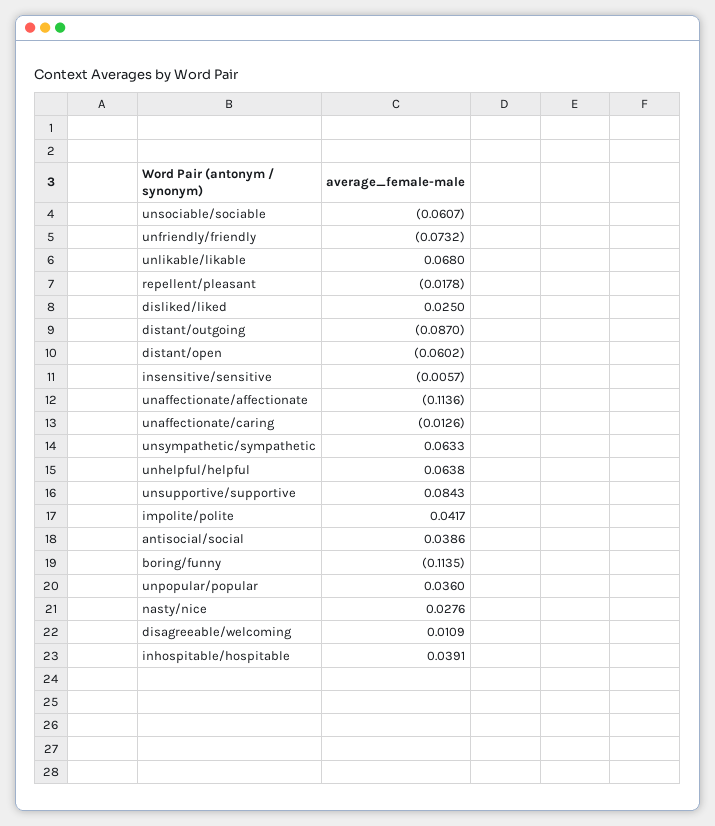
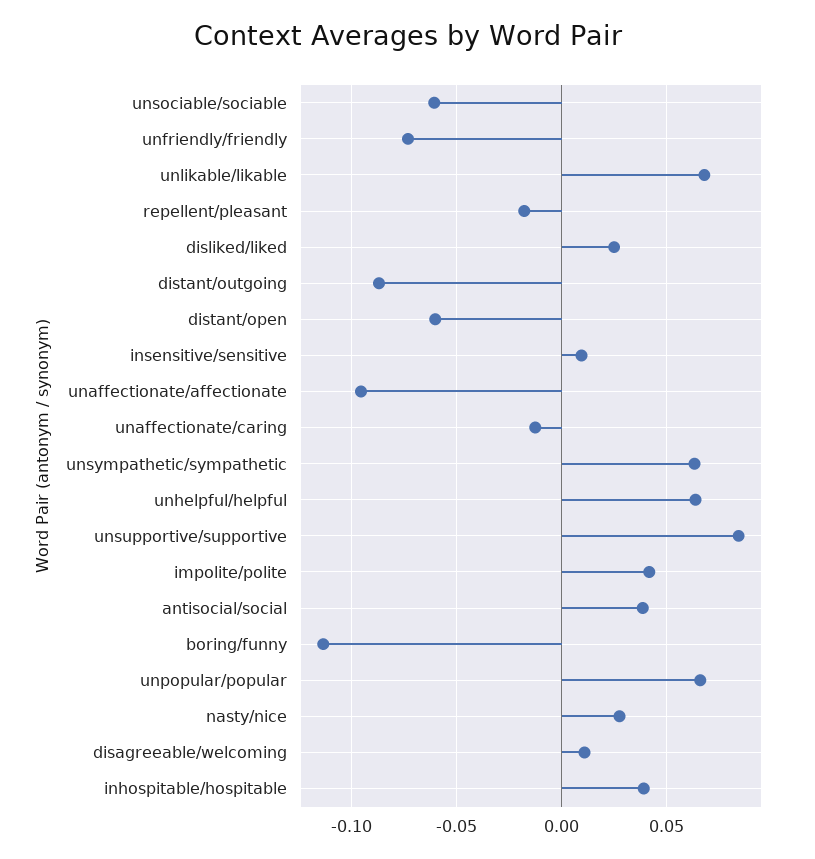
insensitive/sensitive: -0.0057 -> 0.01
unaffectionate/affectionate: -0.1136 -> -0.095
unpopular/popular: 0.036 -> 0.065

